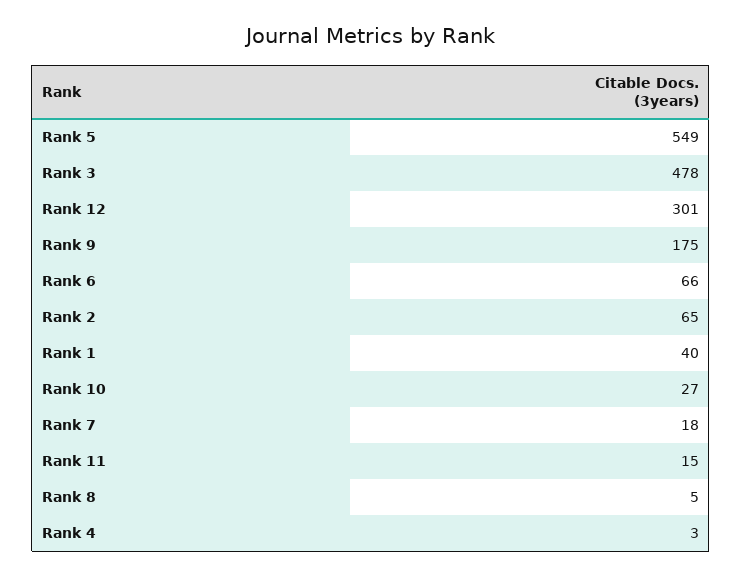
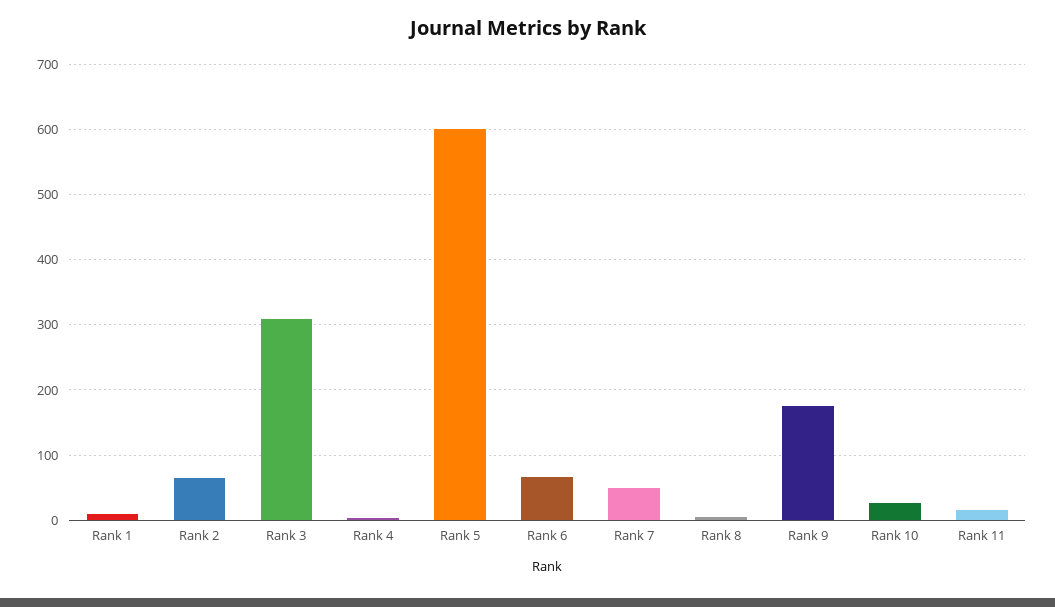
Rank 5: 549 -> 600
Rank 3: 478 -> 310
Rank 12: 301 -> none
Rank 1: 40 -> 10
Rank 7: 18 -> 50

